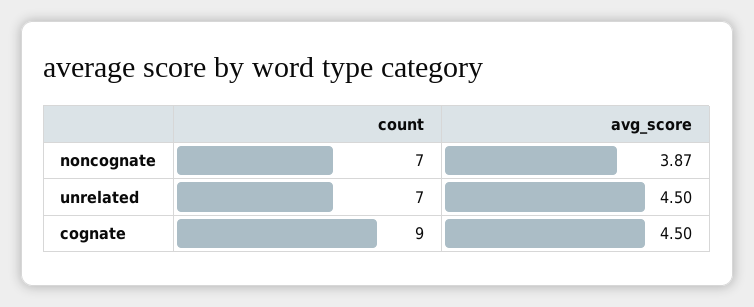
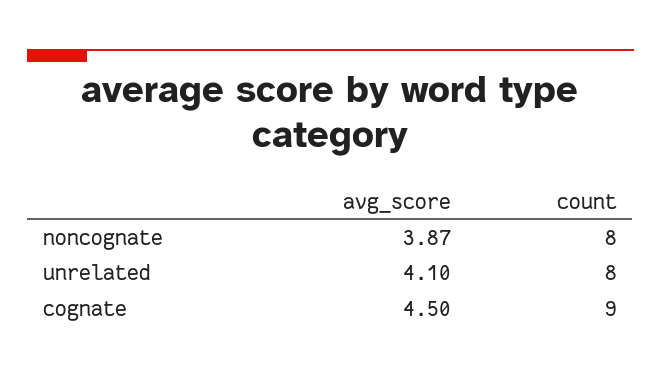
count, noncognate: 7 -> 8
count, unrelated: 7 -> 8
avg_score, unrelated: 4.5 -> 4.1

